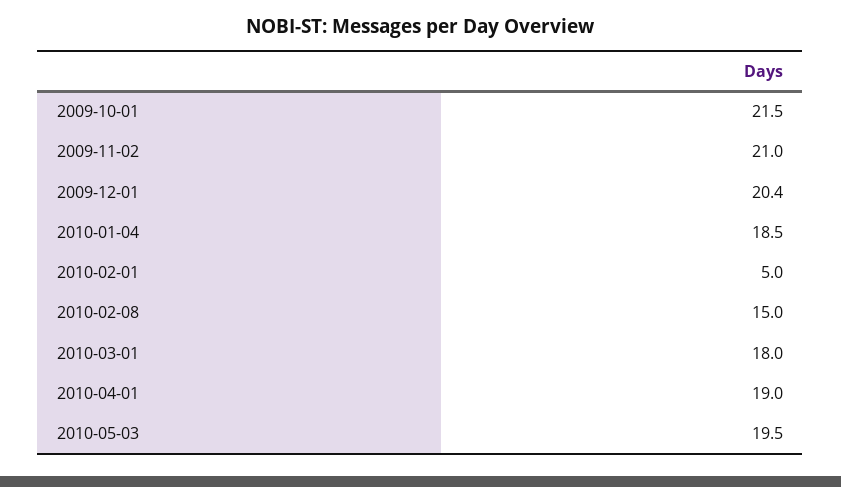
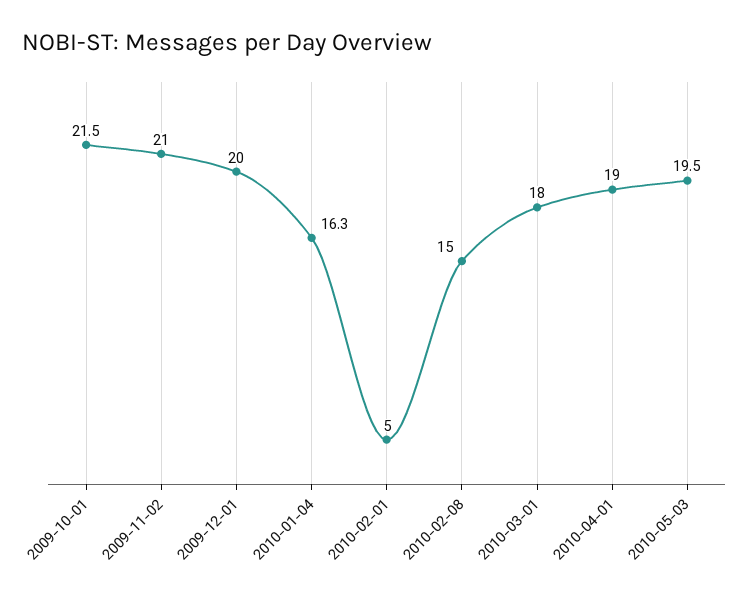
2009-12-01: 20.4 -> 20
2010-01-04: 18.5 -> 16.3

